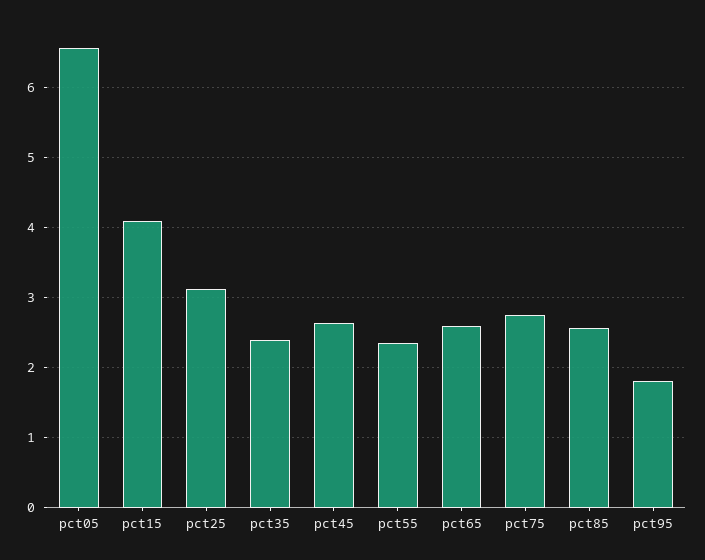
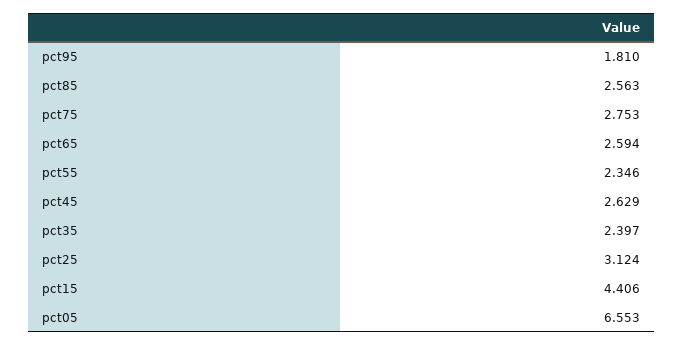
pct15: 4.1 -> 4.406

